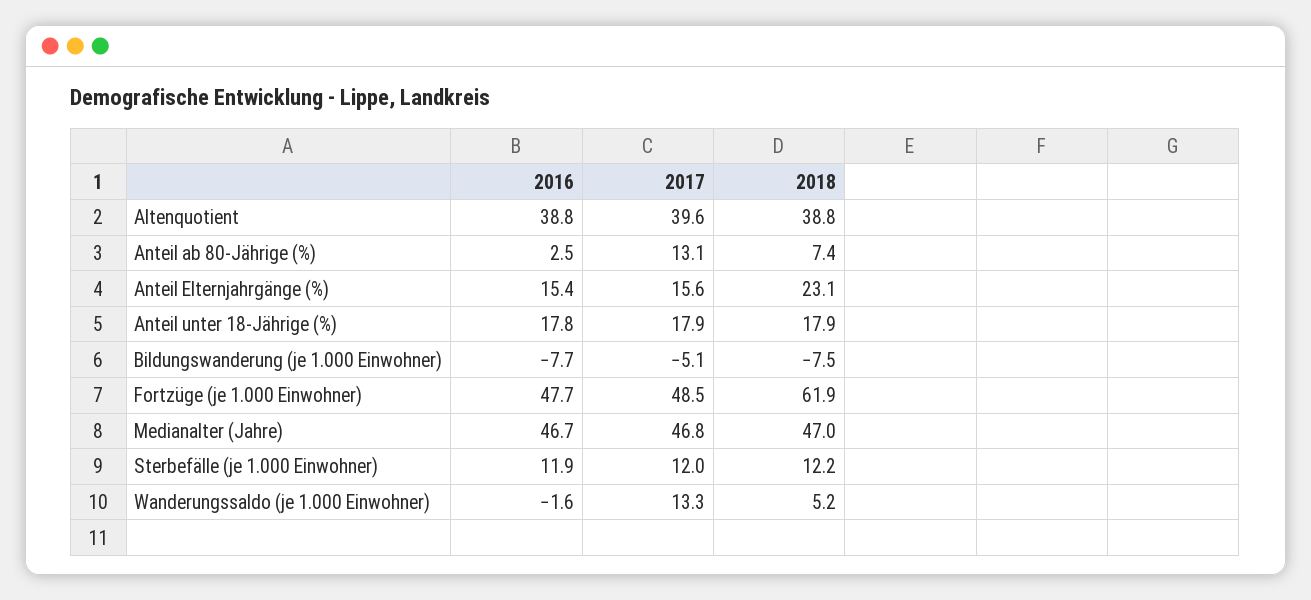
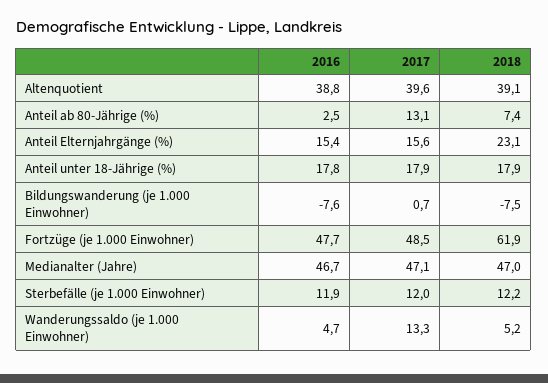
2018, Altenquotient: 38.8 -> 39.1
2016, Bildungswanderung (je 1.000 Einwohner): -7.7 -> -7.6
2017, Bildungswanderung (je 1.000 Einwohner): -5.1 -> 0.7
2017, Medianalter (Jahre): 46.8 -> 47.1
2016, Wanderungssaldo (je 1.000 Einwohner): -1.6 -> 4.7

